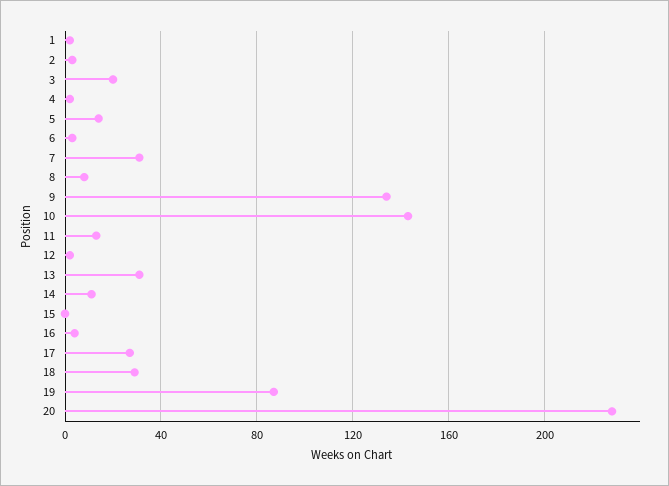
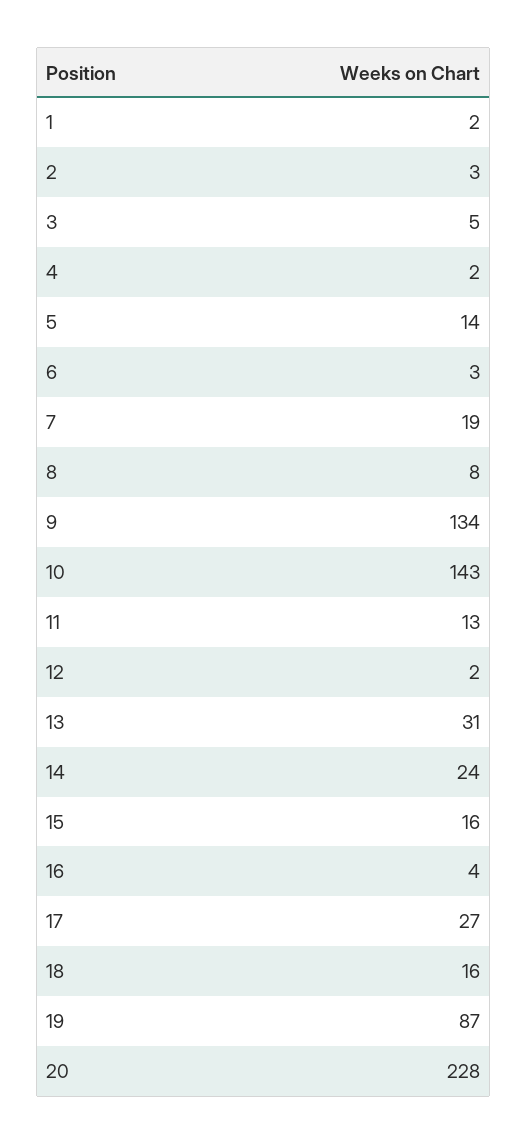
3: 20 -> 5
7: 30 -> 19
14: 10 -> 24
15: 0 -> 16
18: 30 -> 16

